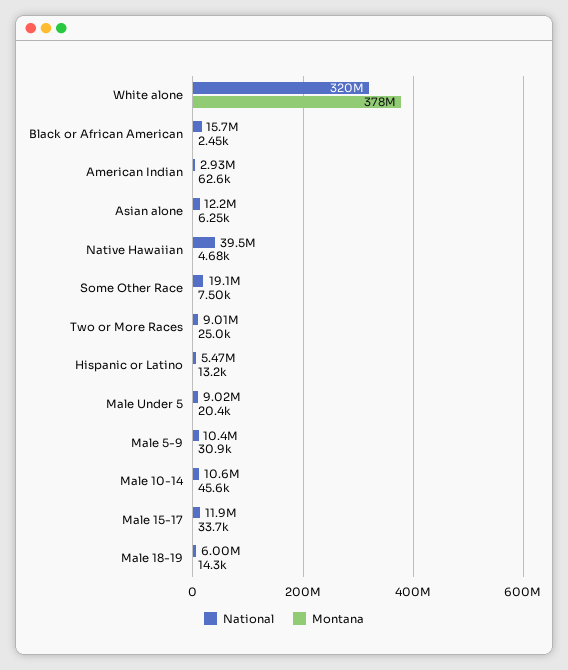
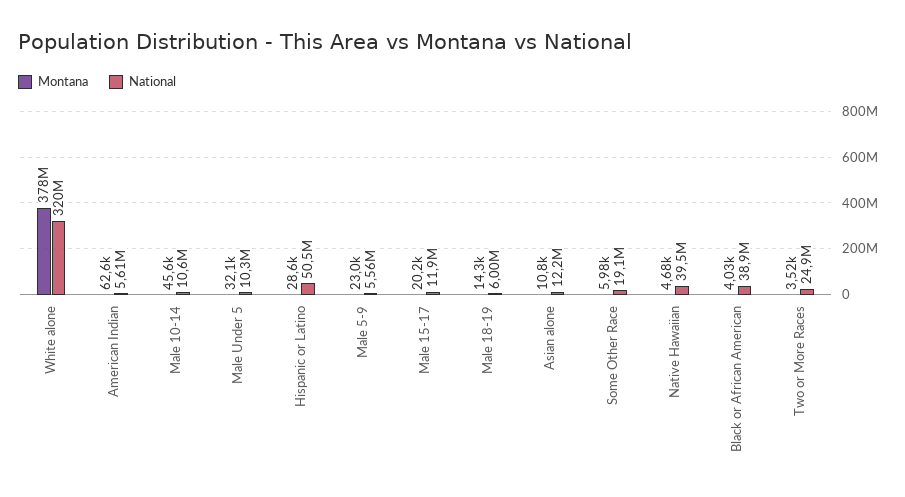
National, Black or African American: 15700000 -> 38900000
Montana, Black or African American: 2450 -> 4030
National, American Indian: 2930000 -> 5610000
Montana, Asian alone: 6250 -> 10800
Montana, Some Other Race: 7500 -> 5980
National, Two or More Races: 9010000 -> 24900000
Montana, Two or More Races: 25000 -> 3520
National, Hispanic or Latino: 5470000 -> 50500000
Montana, Hispanic or Latino: 13200 -> 28600
National, Male Under 5: 9020000 -> 10300000
Montana, Male Under 5: 20400 -> 32100
National, Male 5-9: 10400000 -> 5560000
Montana, Male 5-9: 30900 -> 23000
Montana, Male 15-17: 33700 -> 20200

